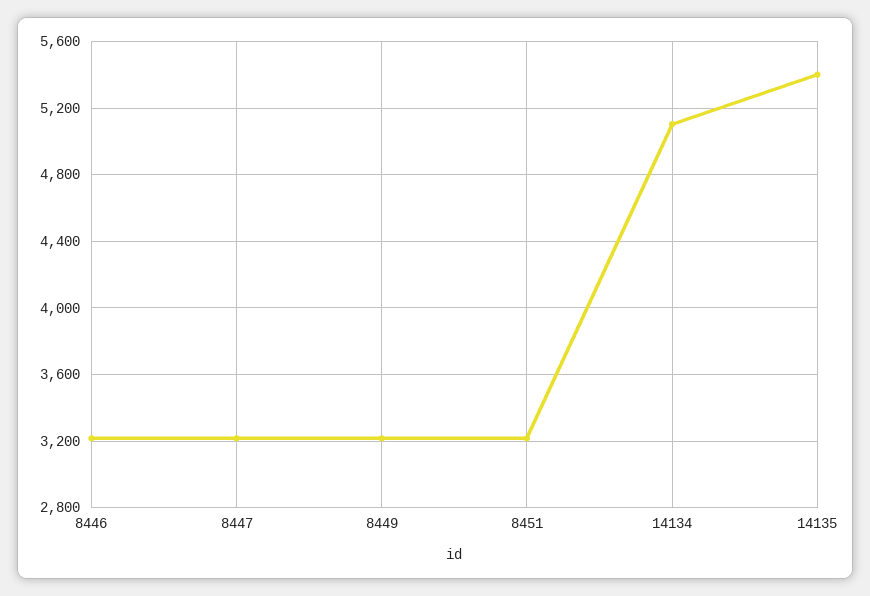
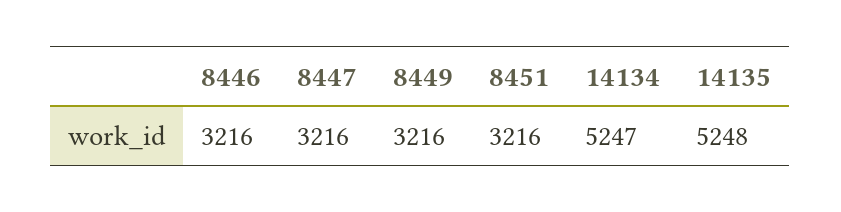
14134: 5100 -> 5247
14135: 5400 -> 5248

